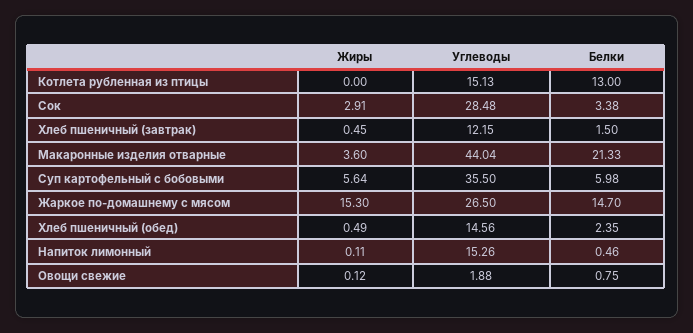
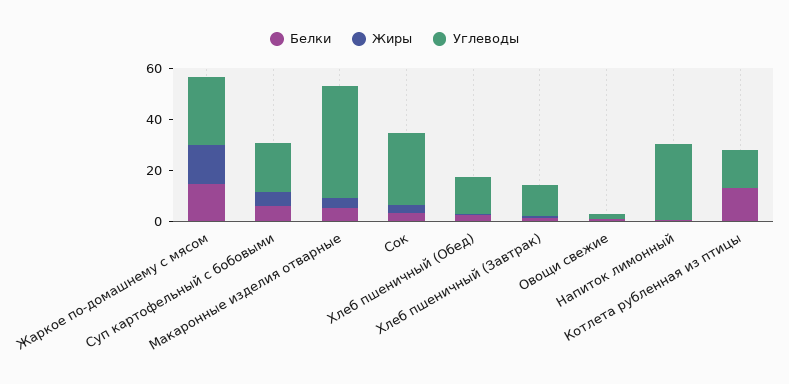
Белки, Макаронные изделия отварные: 21.33 -> 5
Углеводы, Суп картофельный с бобовыми: 35.5 -> 20
Углеводы, Напиток лимонный: 15.26 -> 30

